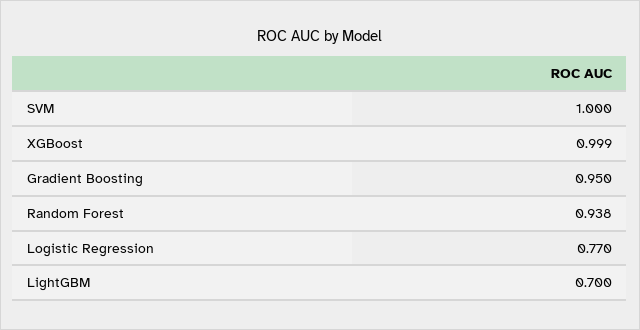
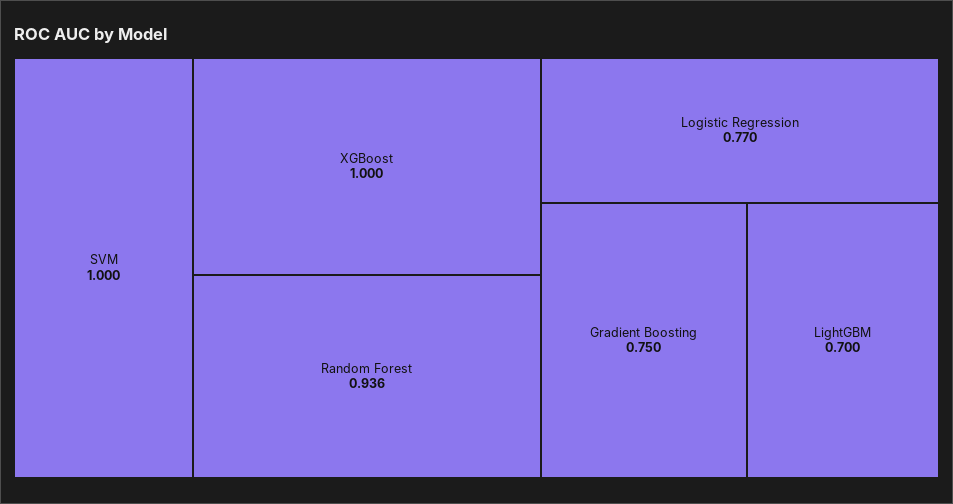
XGBoost: 0.999 -> 1
Gradient Boosting: 0.95 -> 0.75
Random Forest: 0.938 -> 0.936

